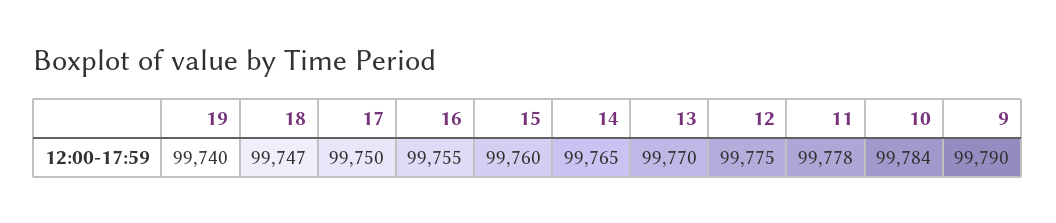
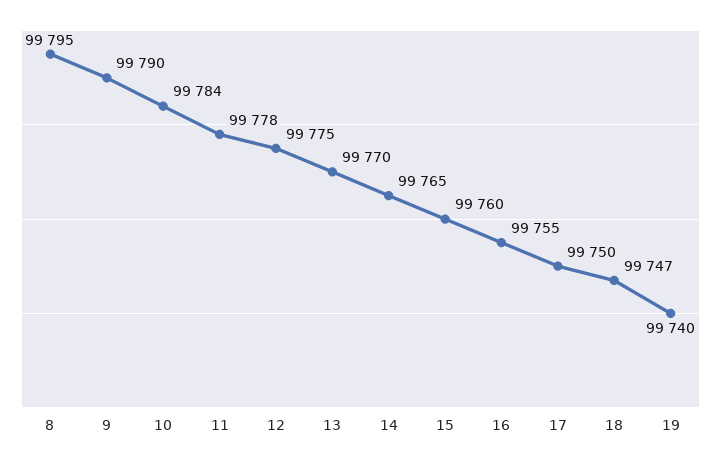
8: none -> 99795

